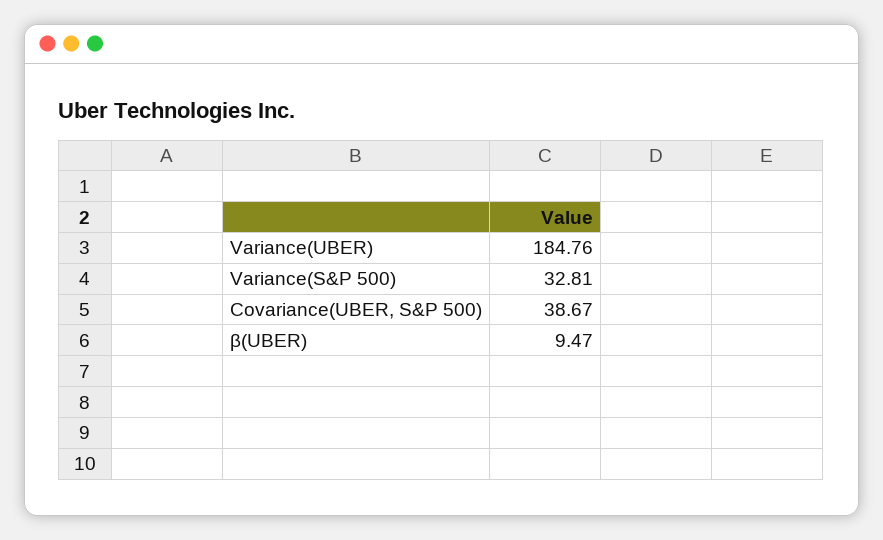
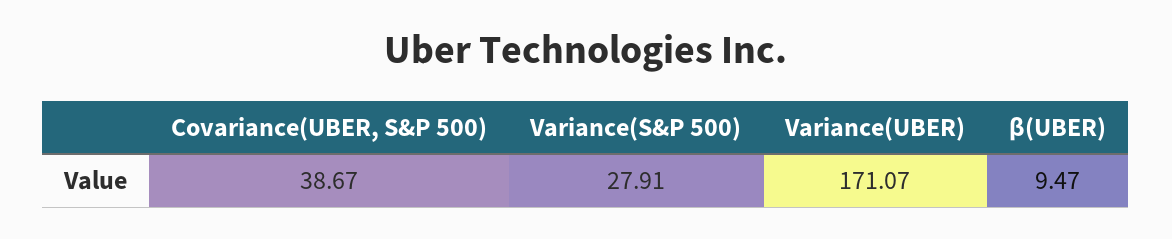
Variance(UBER): 184.76 -> 171.07
Variance(S&P 500): 32.81 -> 27.91

